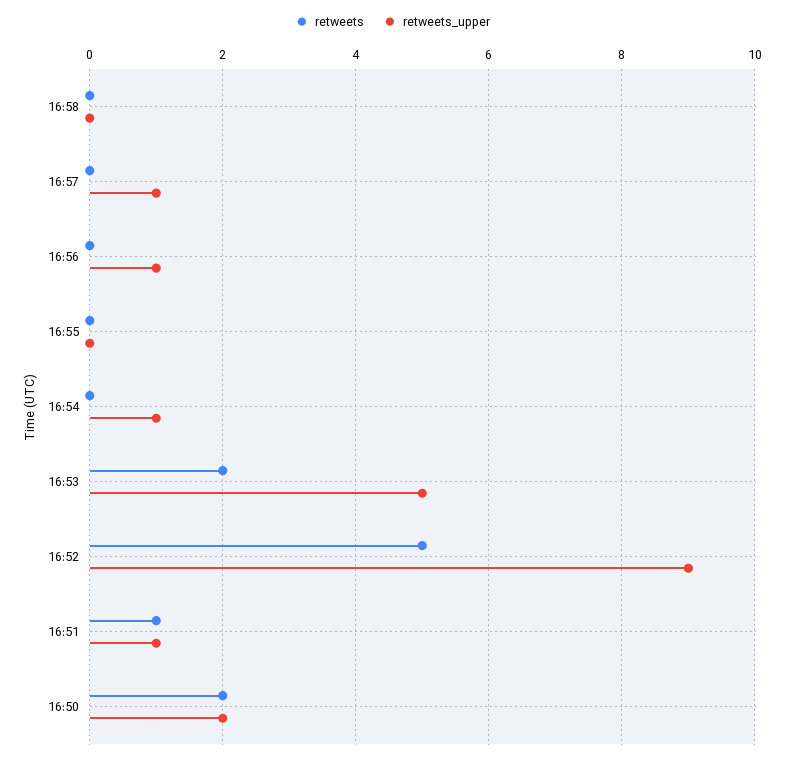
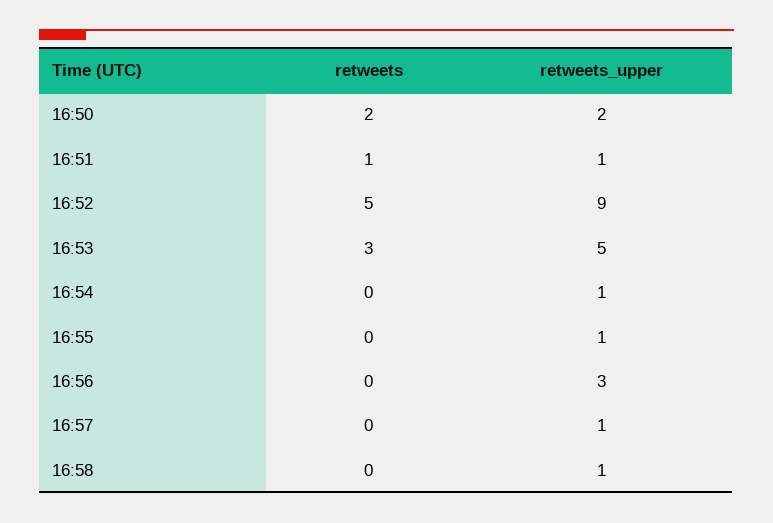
retweets_upper, 16:58: 0 -> 1
retweets_upper, 16:56: 1 -> 3
retweets_upper, 16:55: 0 -> 1
retweets, 16:53: 2 -> 3

